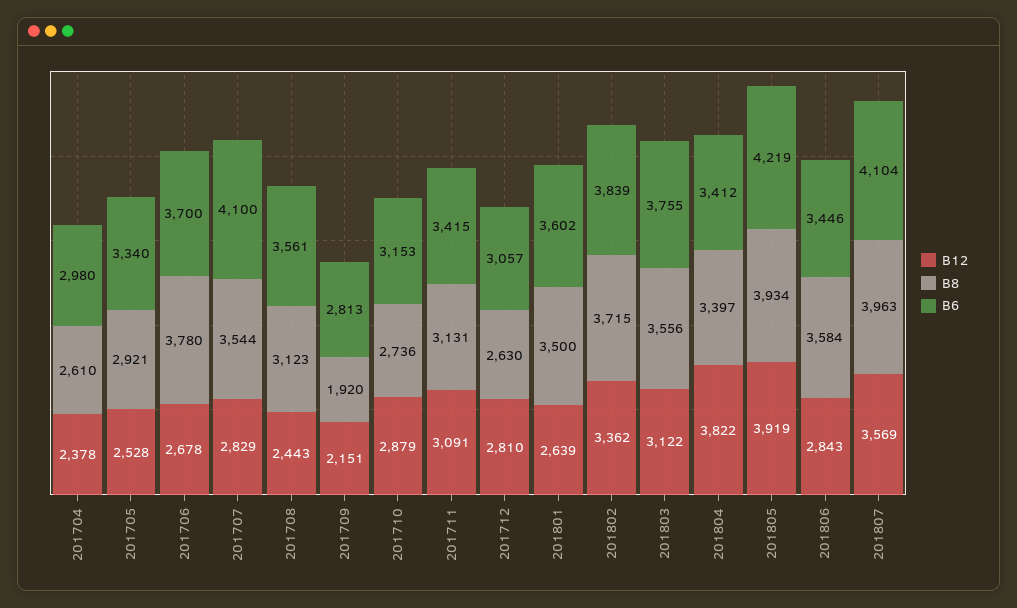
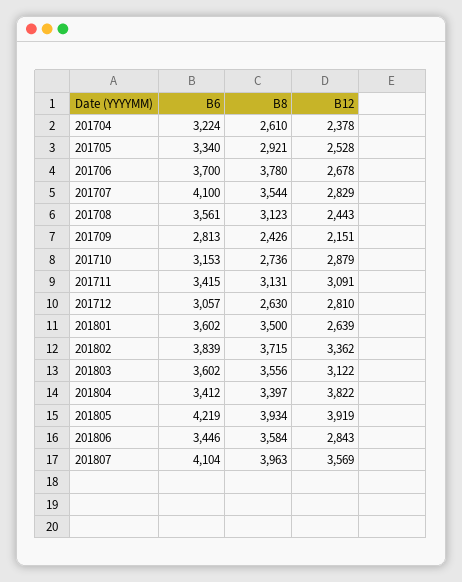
B6, 201704: 2980 -> 3224
B8, 201709: 1920 -> 2426
B6, 201803: 3755 -> 3602

